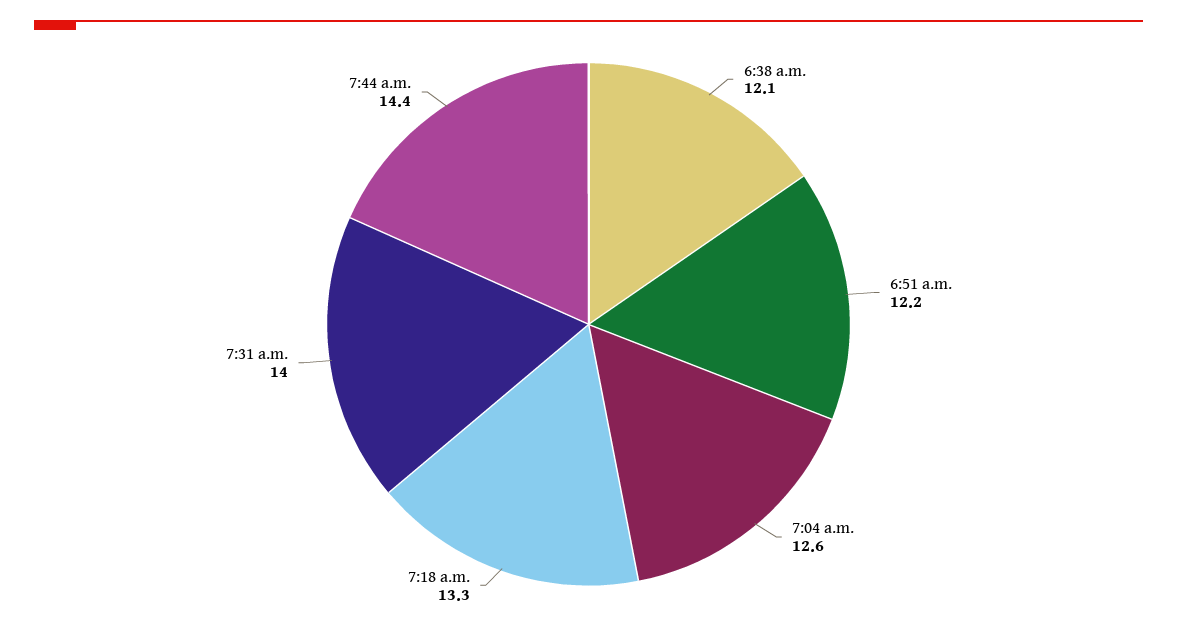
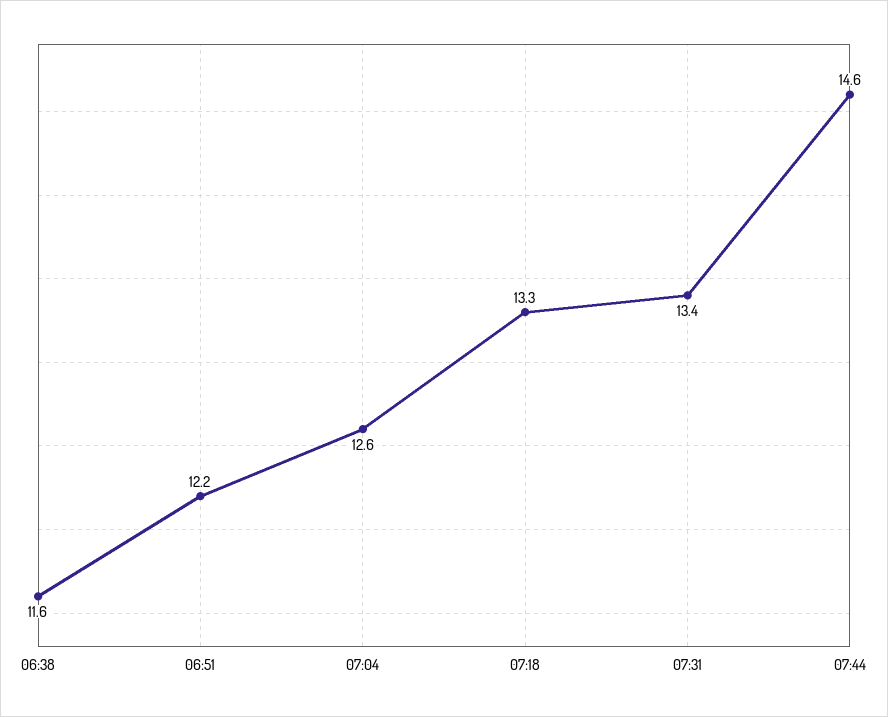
6:38 a.m.: 12.1 -> 11.6
7:31 a.m.: 14 -> 13.4
7:44 a.m.: 14.4 -> 14.6

